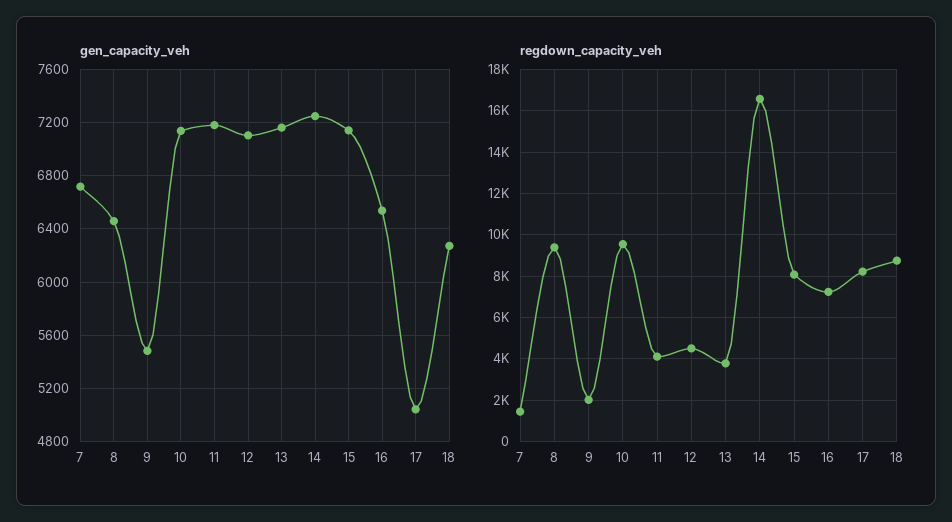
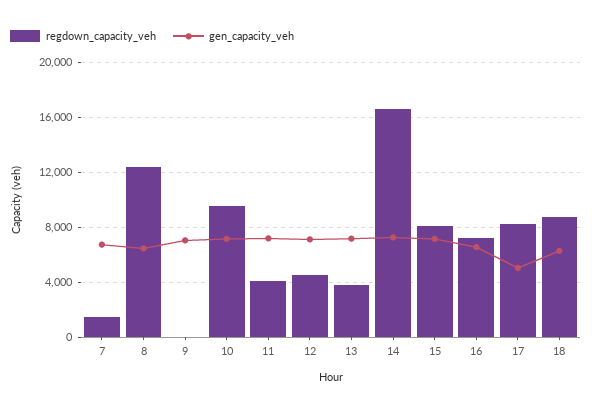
gen_capacity_veh, 9: 5500 -> 7000
regdown_capacity_veh, 8: 9500 -> 12500
regdown_capacity_veh, 9: 2000 -> 0

